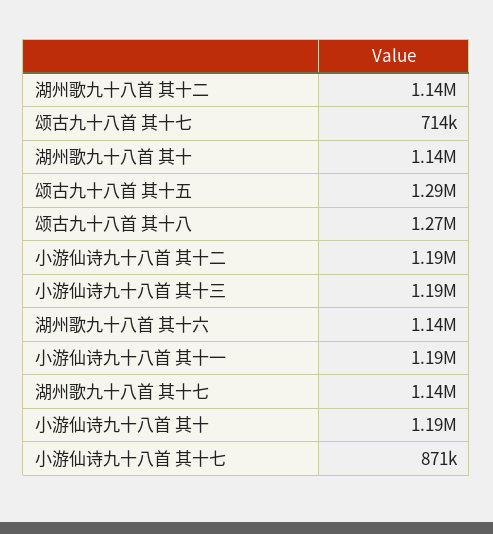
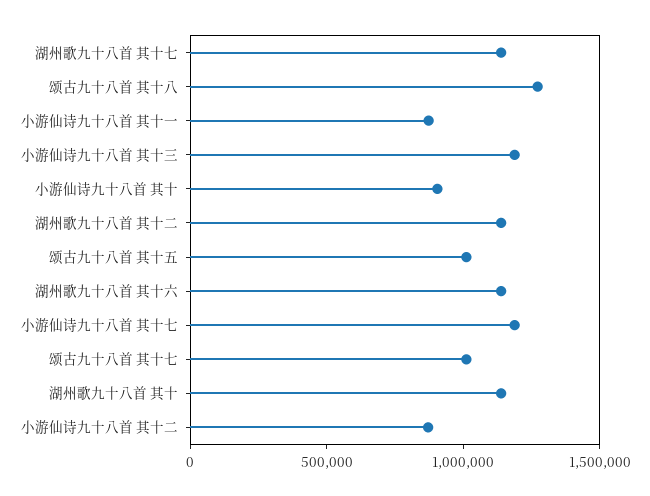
颂古九十八首 其十七: 714000 -> 1000000
颂古九十八首 其十五: 1290000 -> 1000000
小游仙诗九十八首 其十二: 1190000 -> 900000
小游仙诗九十八首 其十一: 1190000 -> 900000
小游仙诗九十八首 其十: 1190000 -> 900000
小游仙诗九十八首 其十七: 871000 -> 1200000

